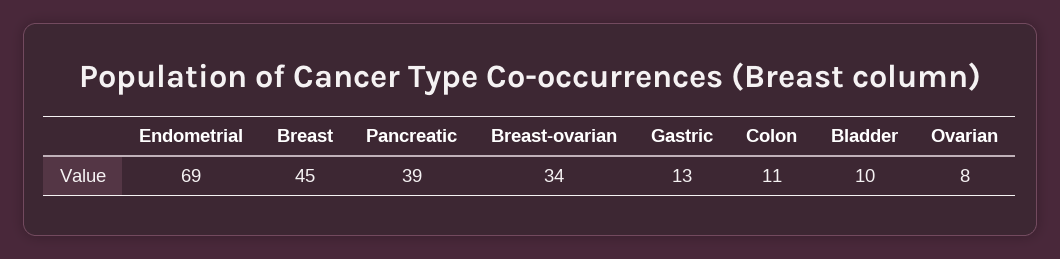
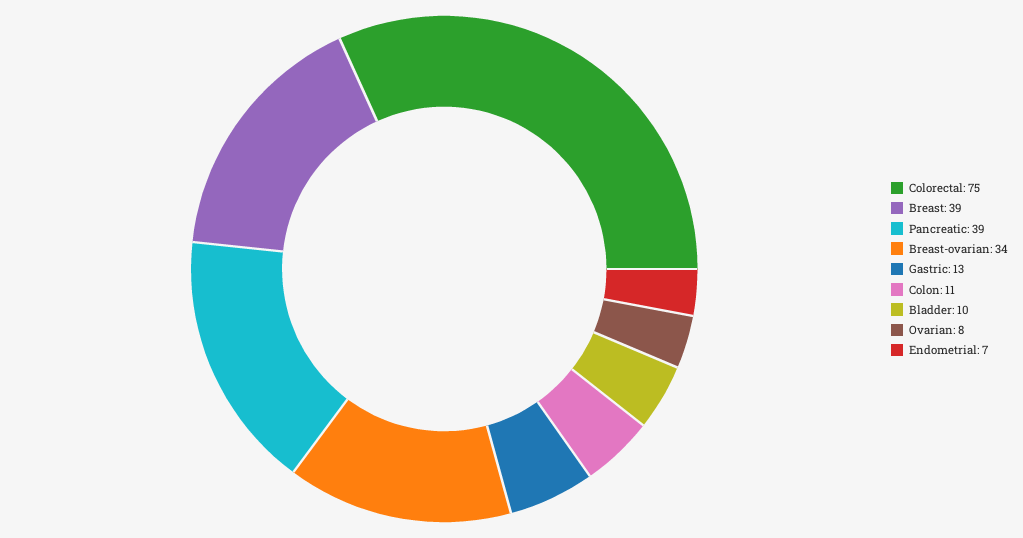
Endometrial: 69 -> 7
Breast: 45 -> 39
Colorectal: none -> 75

